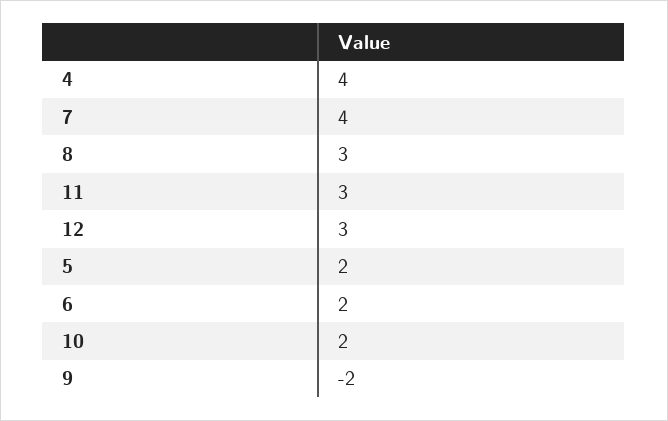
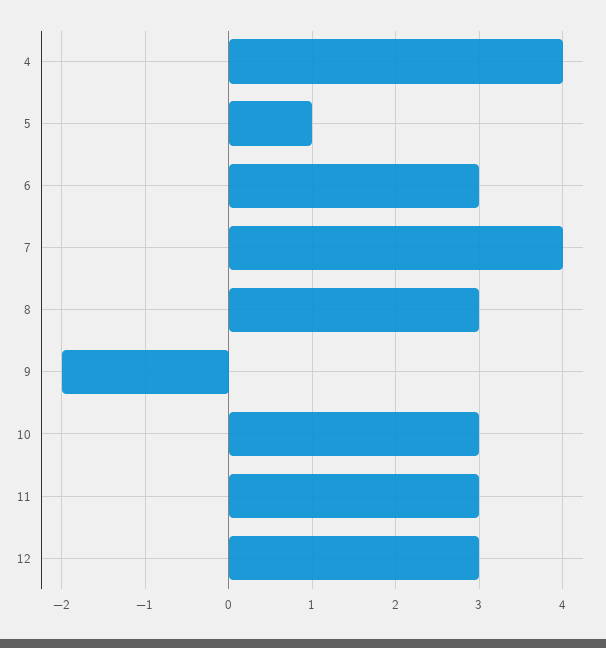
5: 2 -> 1
6: 2 -> 3
10: 2 -> 3

